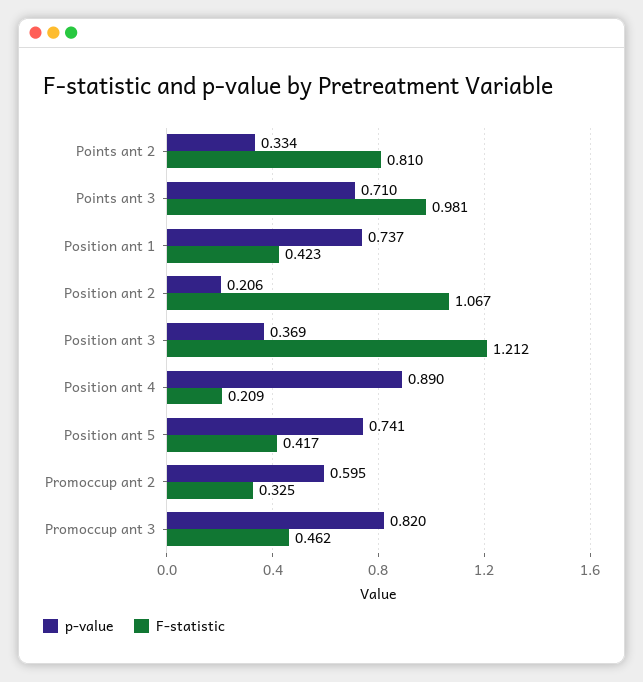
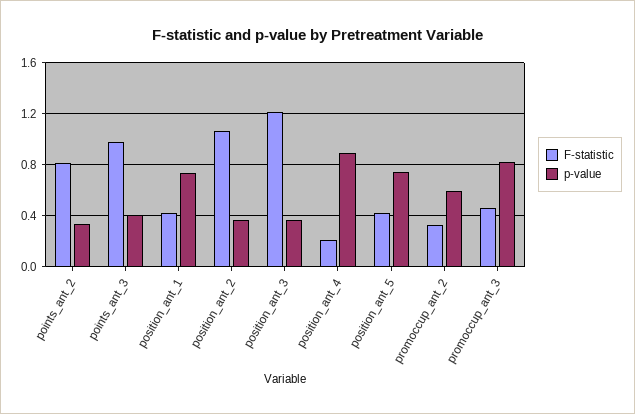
p-value, Points ant 3: 0.71 -> 0.4
p-value, Position ant 2: 0.206 -> 0.35

